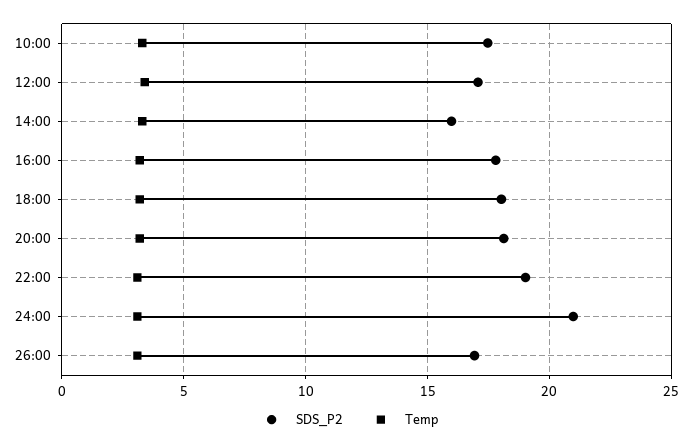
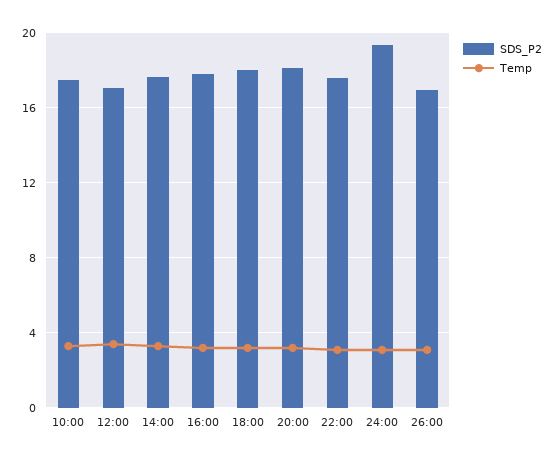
SDS_P2, 14:00: 16 -> 17.5
SDS_P2, 22:00: 19 -> 17.5
SDS_P2, 24:00: 21 -> 19.5

